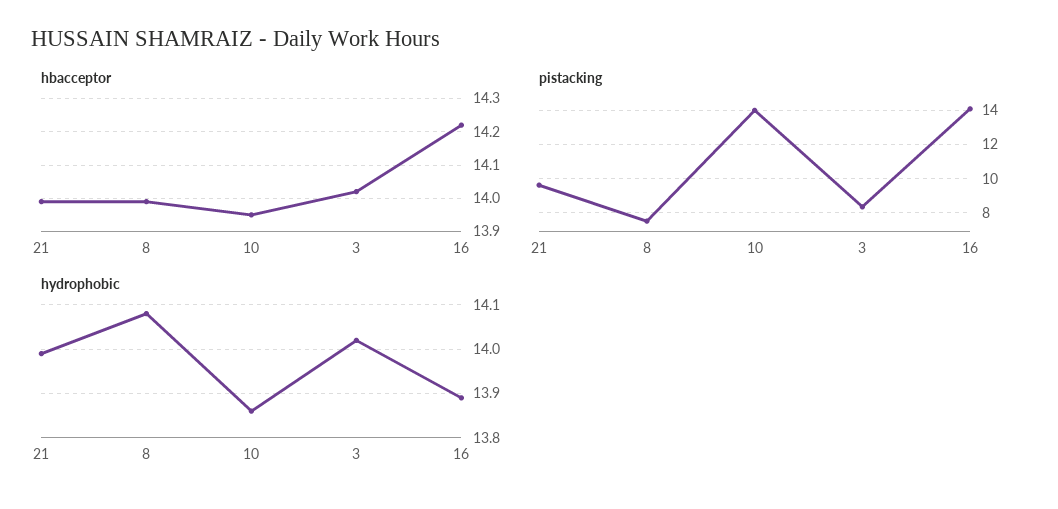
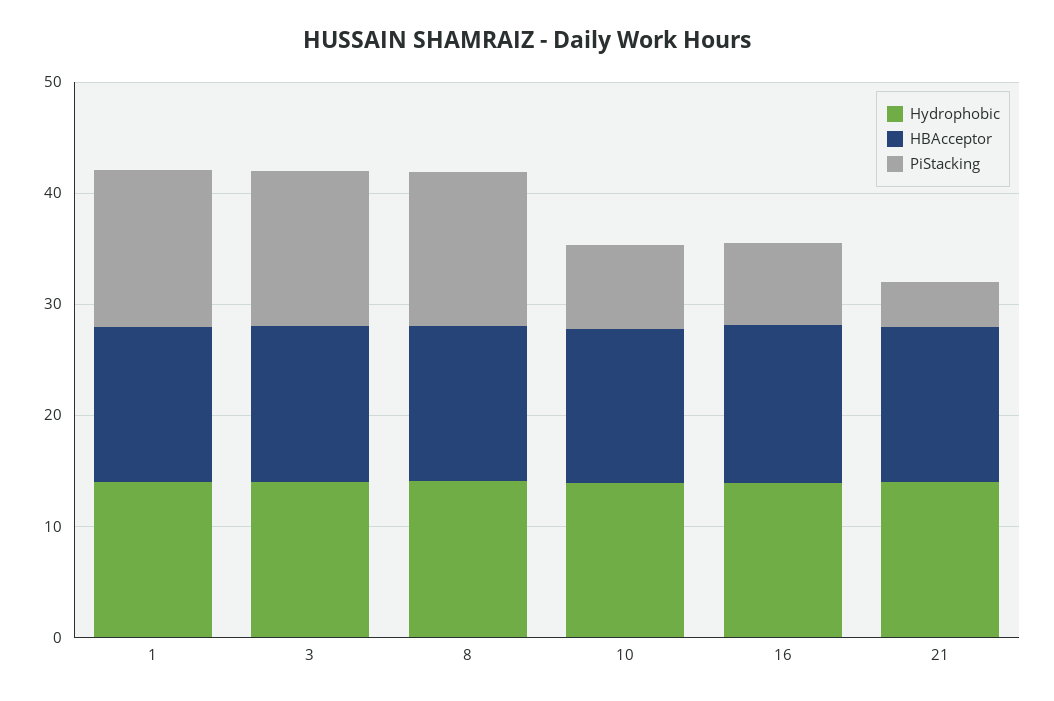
pistacking, 21: 9.5 -> 4
pistacking, 8: 7.5 -> 14
pistacking, 10: 14 -> 8
pistacking, 3: 8.5 -> 14
pistacking, 16: 14 -> 8
hydrophobic, 1: none -> 14
hbacceptor, 1: none -> 14
pistacking, 1: none -> 14

